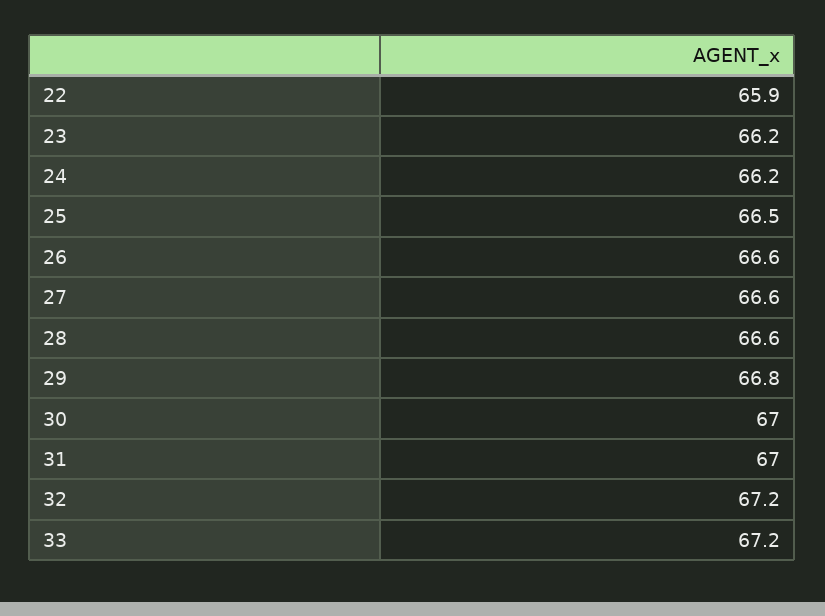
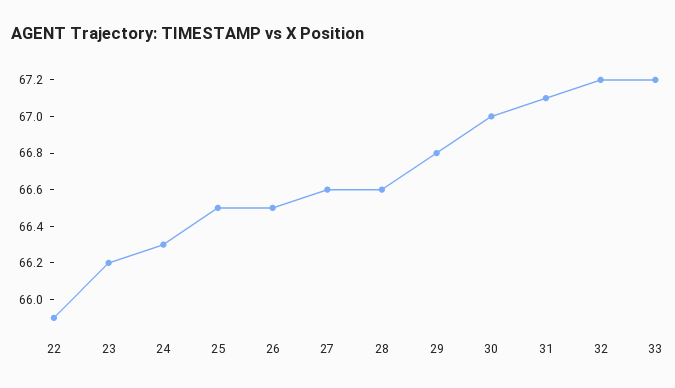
24: 66.2 -> 66.3
26: 66.6 -> 66.5
31: 67 -> 67.1

